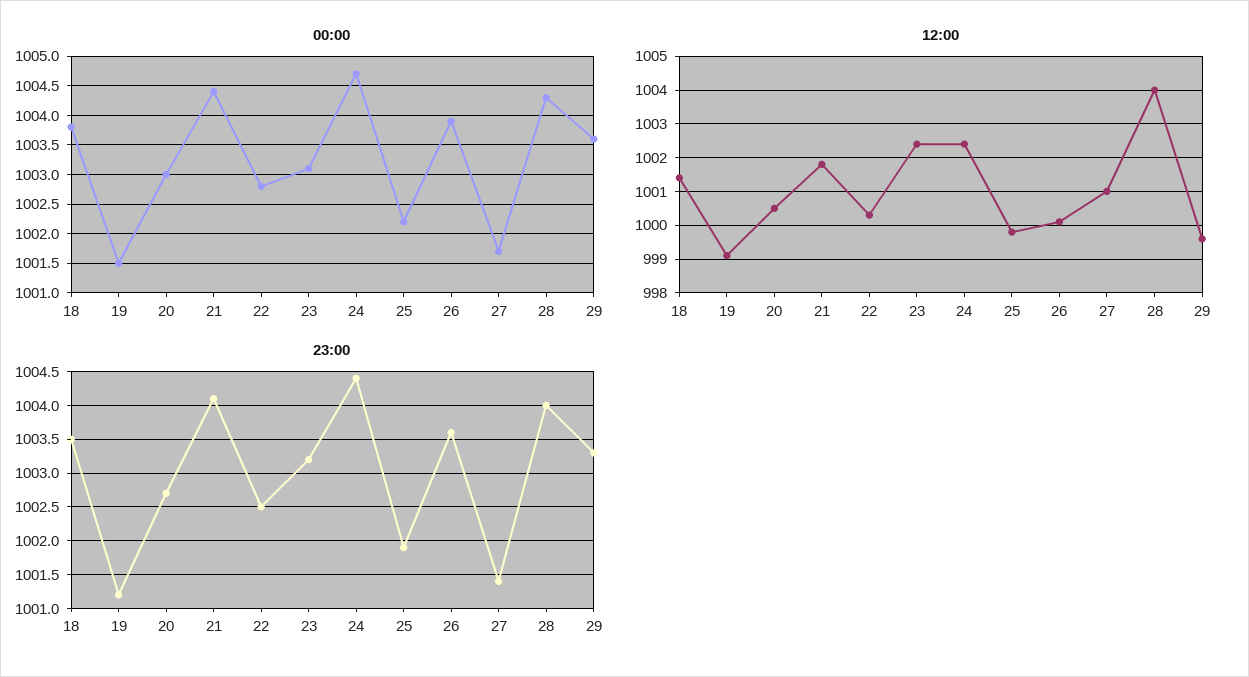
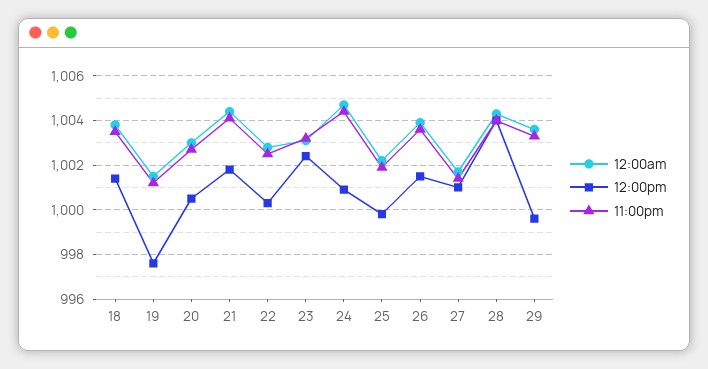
12:00, 19: 999 -> 997.5
12:00, 24: 1002.5 -> 1001
12:00, 26: 1000 -> 1001.5

